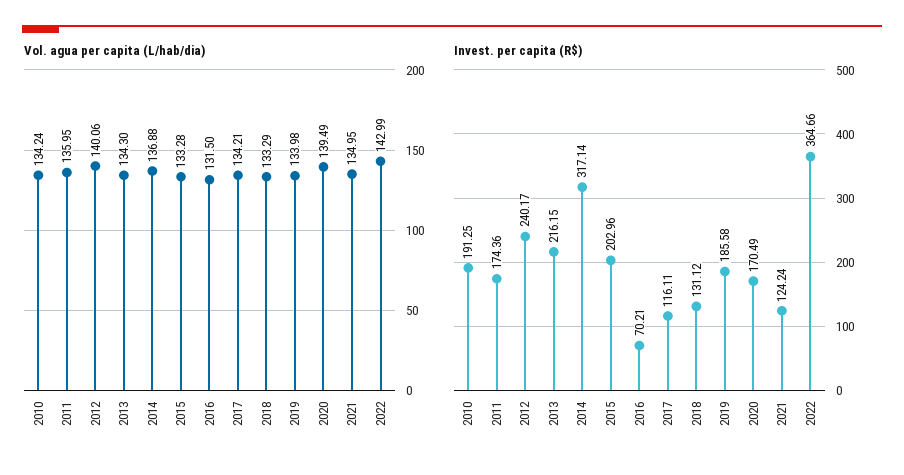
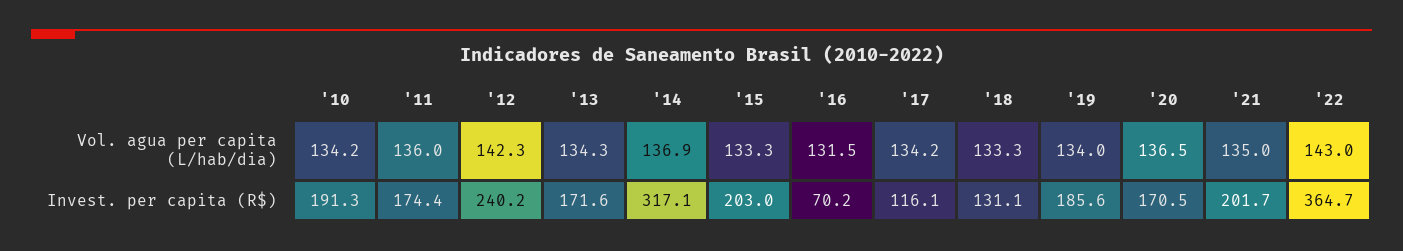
Vol. agua per capita (L/hab/dia), 2012: 140.06 -> 142.3
Vol. agua per capita (L/hab/dia), 2020: 139.49 -> 136.5
Invest. per capita (R$), 2013: 216.15 -> 171.6
Invest. per capita (R$), 2021: 124.24 -> 201.7

